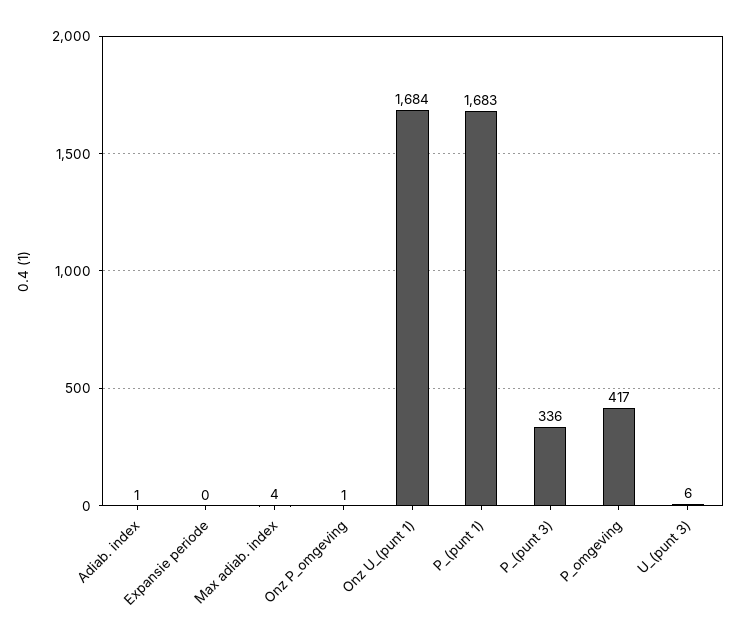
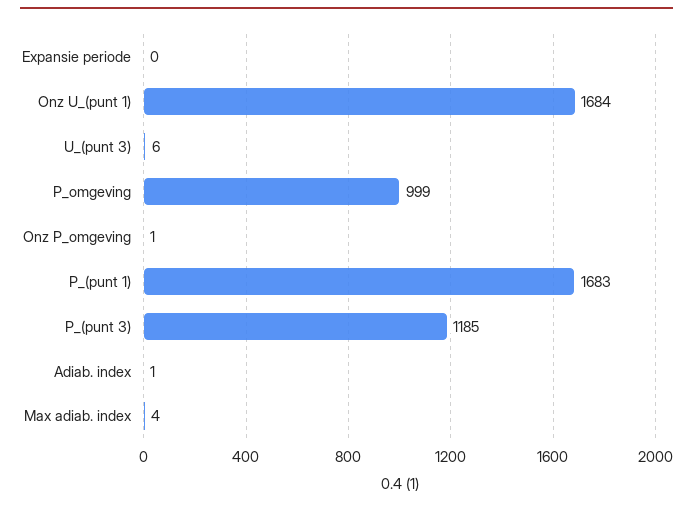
P_(punt 3): 336 -> 1185
P_omgeving: 417 -> 999

